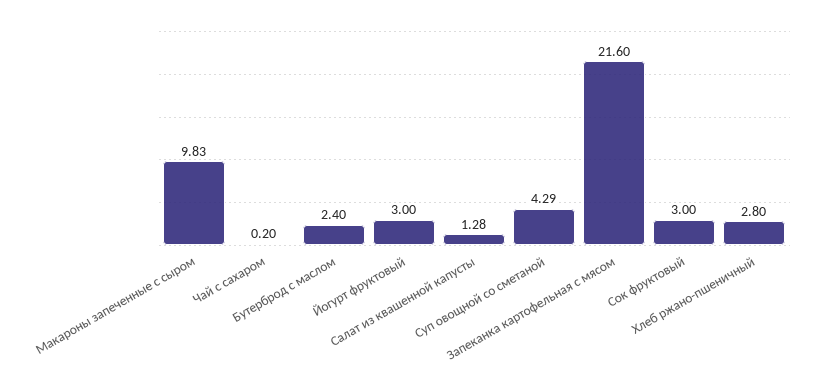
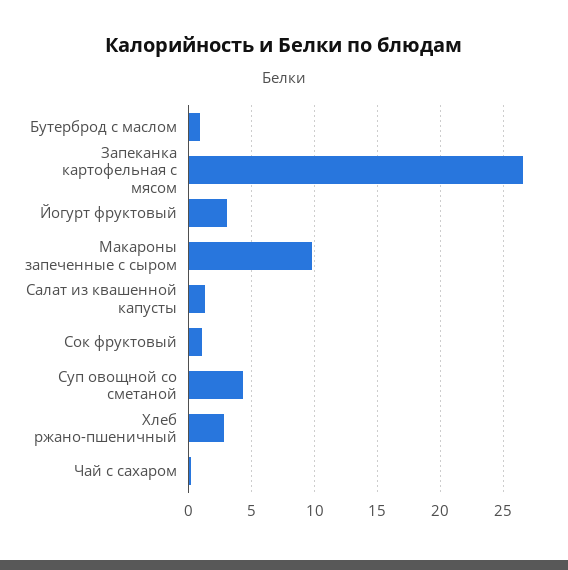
Бутерброд с маслом: 2.4 -> 1
Запеканка картофельная с мясом: 21.6 -> 26.5
Сок фруктовый: 3 -> 1

